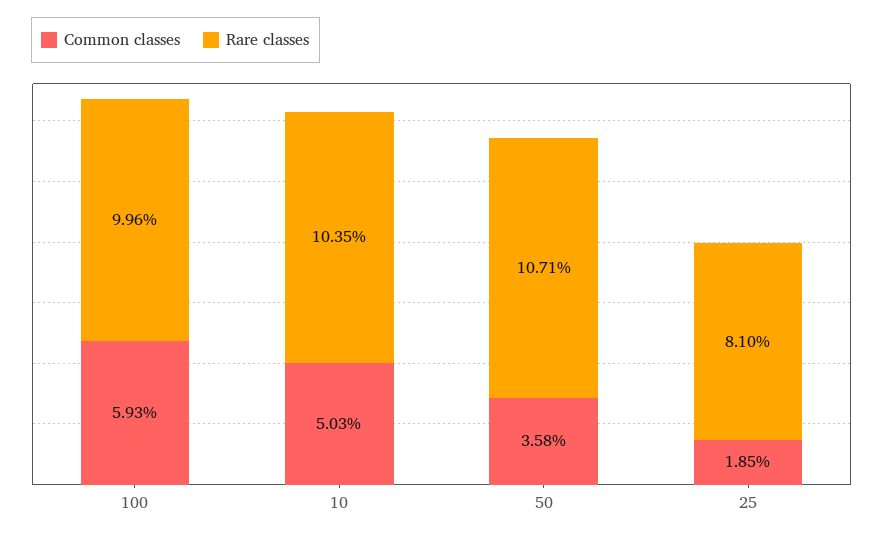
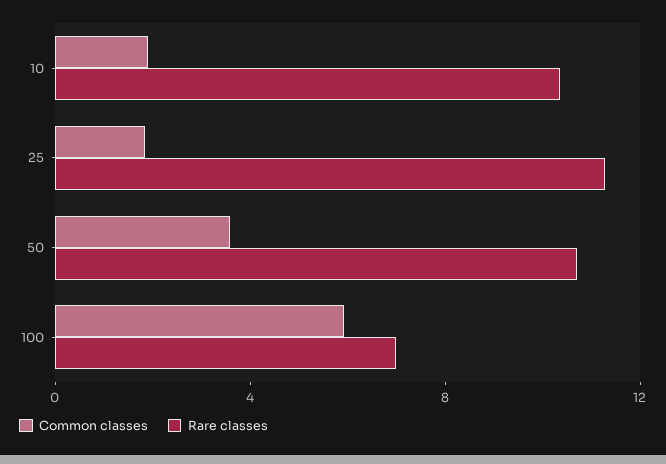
Rare classes, 100: 9.96 -> 7
Common classes, 10: 5.03 -> 2
Rare classes, 25: 8.1 -> 11

